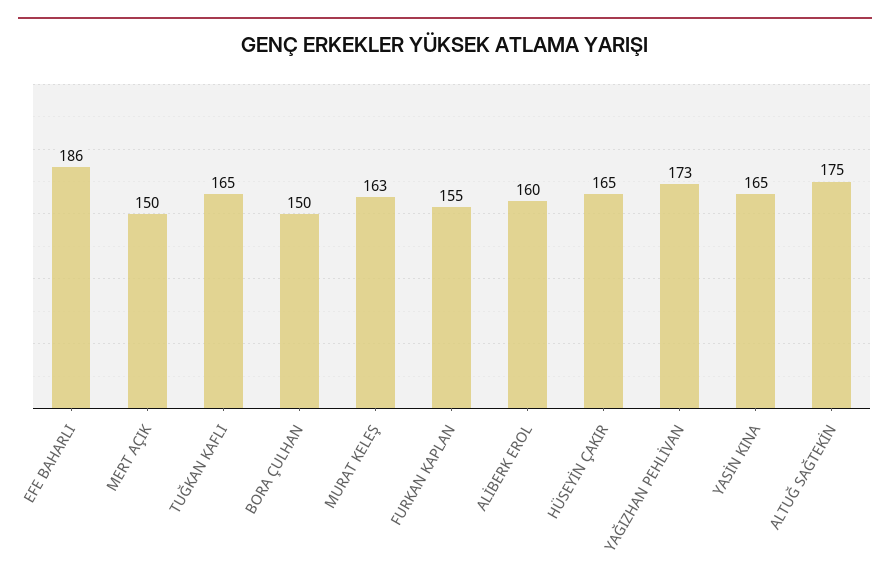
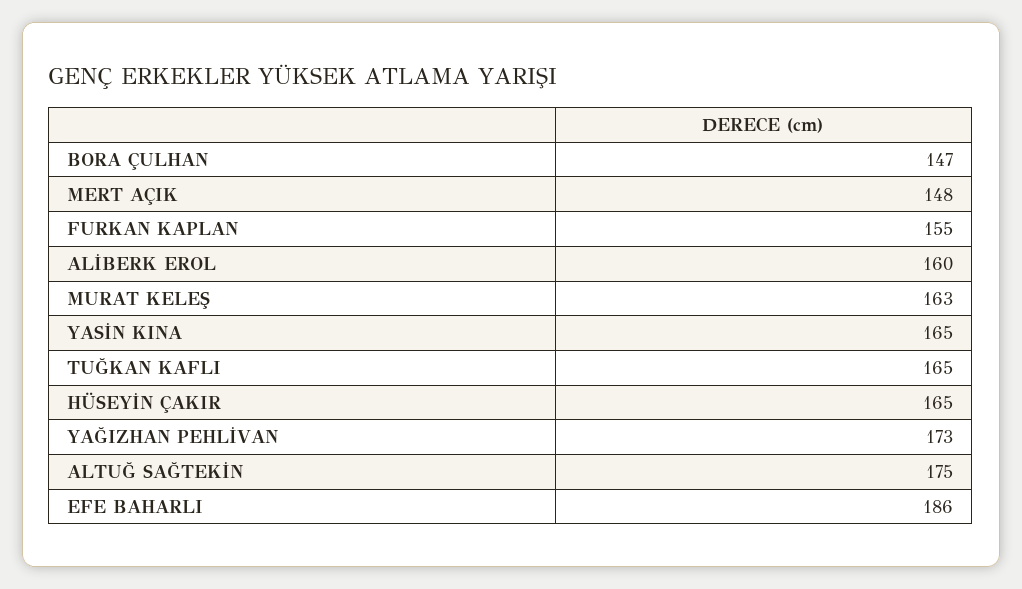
MERT AÇIK: 150 -> 148
BORA ÇULHAN: 150 -> 147

